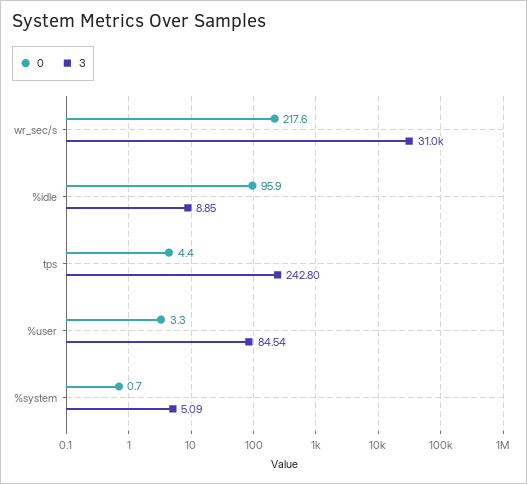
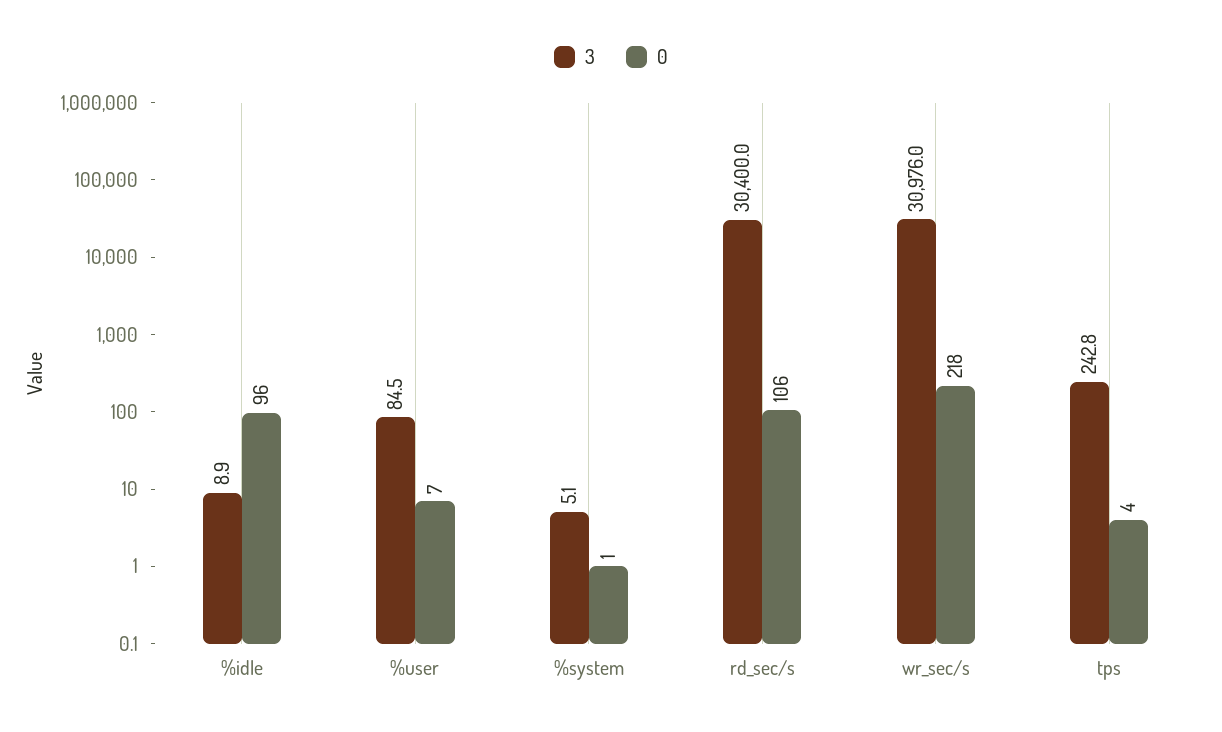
0, %user: 3.3 -> 7
3, rd_sec/s: none -> 30400
0, rd_sec/s: none -> 106

